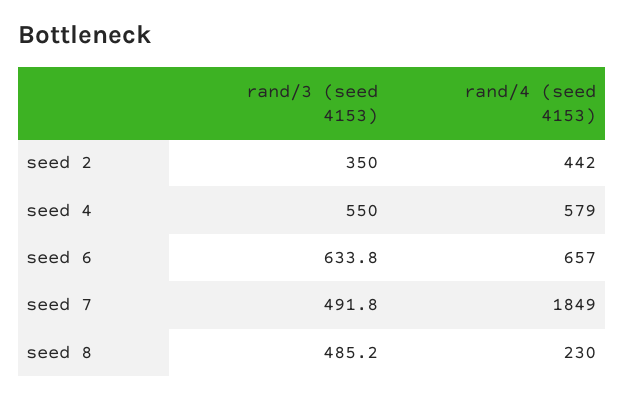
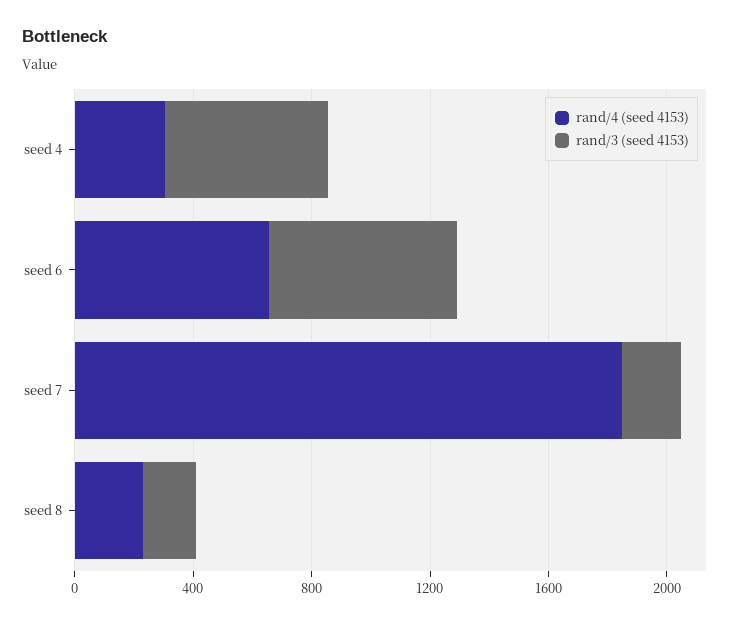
rand/3 (seed 4153), seed 2: 350 -> none
rand/4 (seed 4153), seed 2: 442 -> none
rand/4 (seed 4153), seed 4: 579 -> 300
rand/3 (seed 4153), seed 7: 491.8 -> 200
rand/3 (seed 4153), seed 8: 485.2 -> 200

